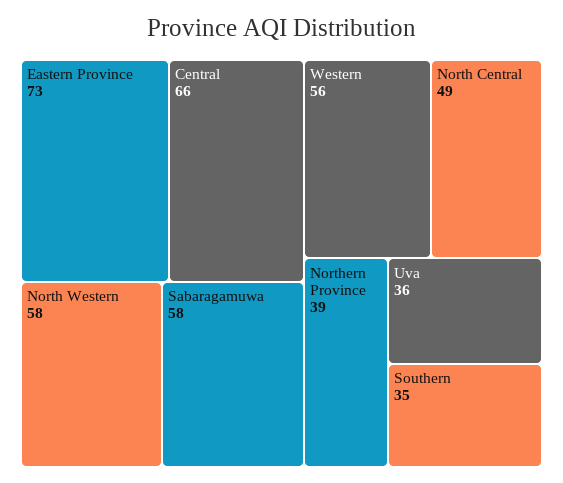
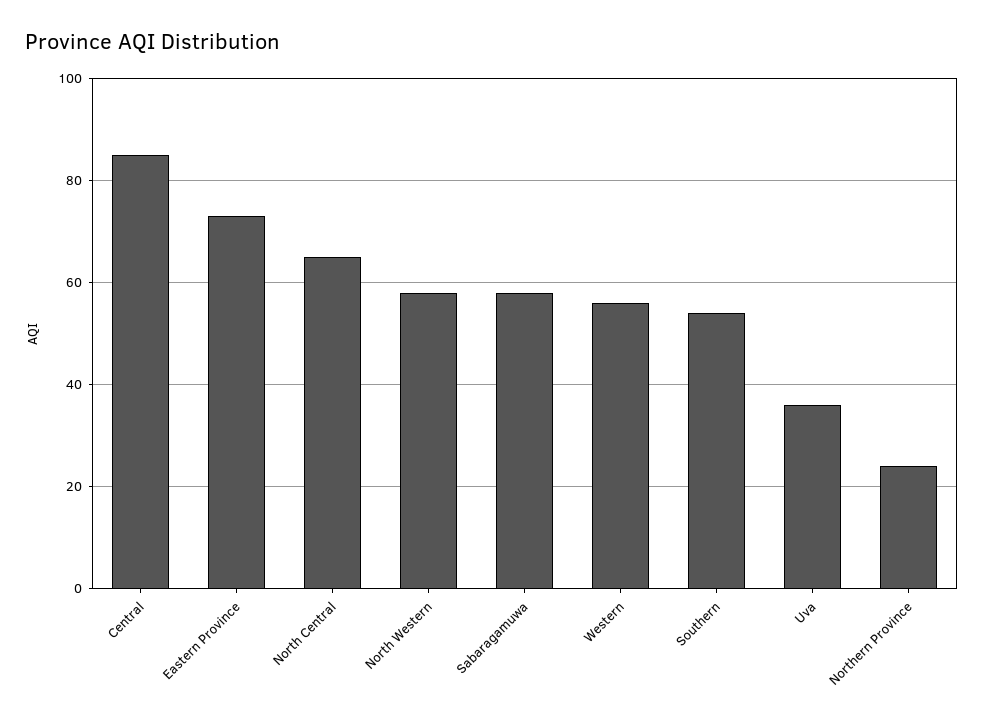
Central: 66 -> 85
North Central: 49 -> 65
Northern Province: 39 -> 25
Southern: 35 -> 55

